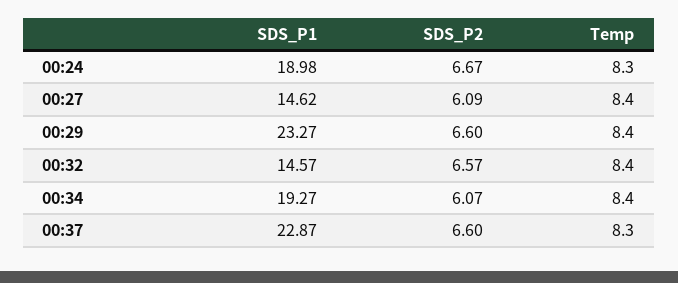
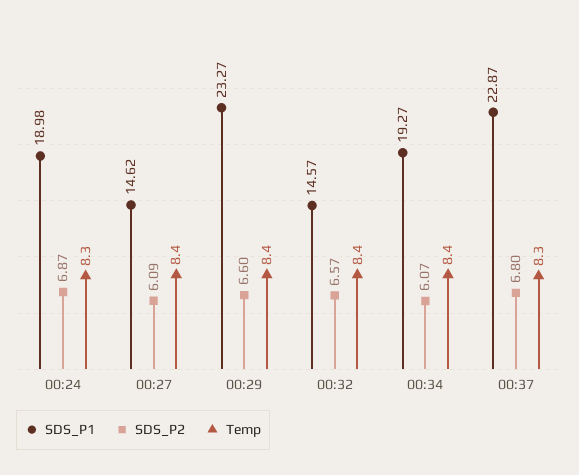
SDS_P2, 00:24: 6.67 -> 6.87
SDS_P2, 00:37: 6.6 -> 6.8

